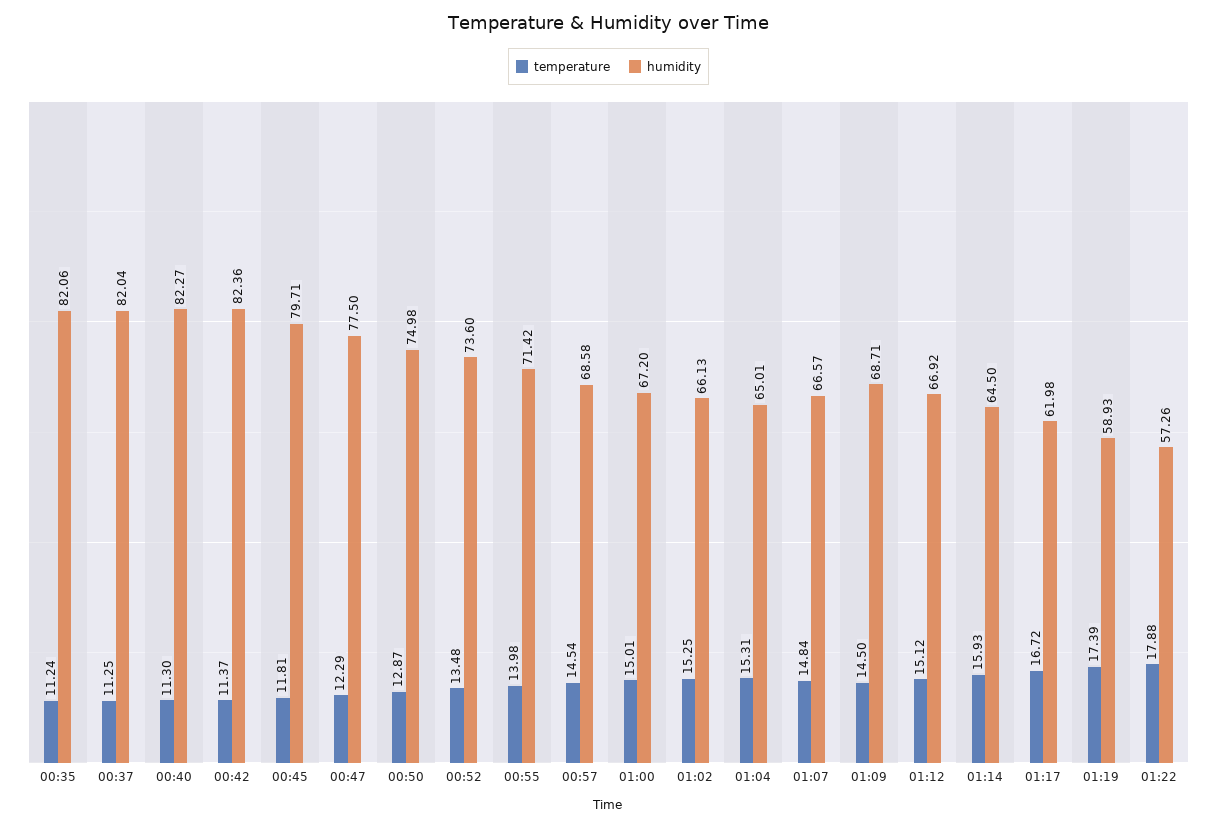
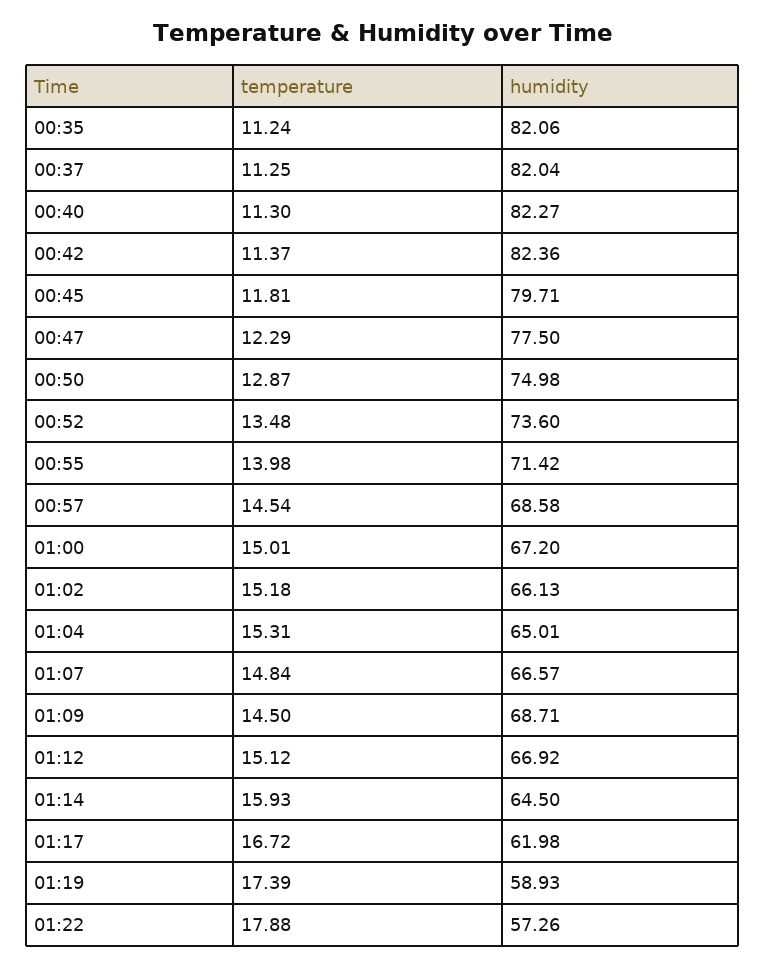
temperature, 01:02: 15.25 -> 15.18

